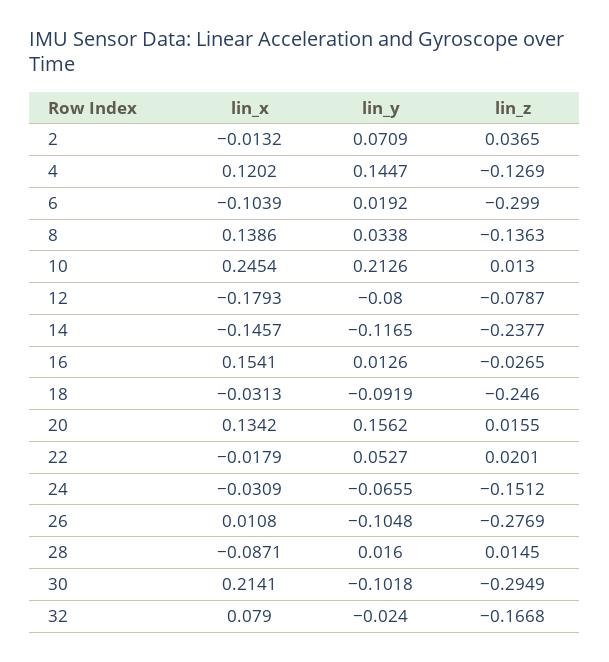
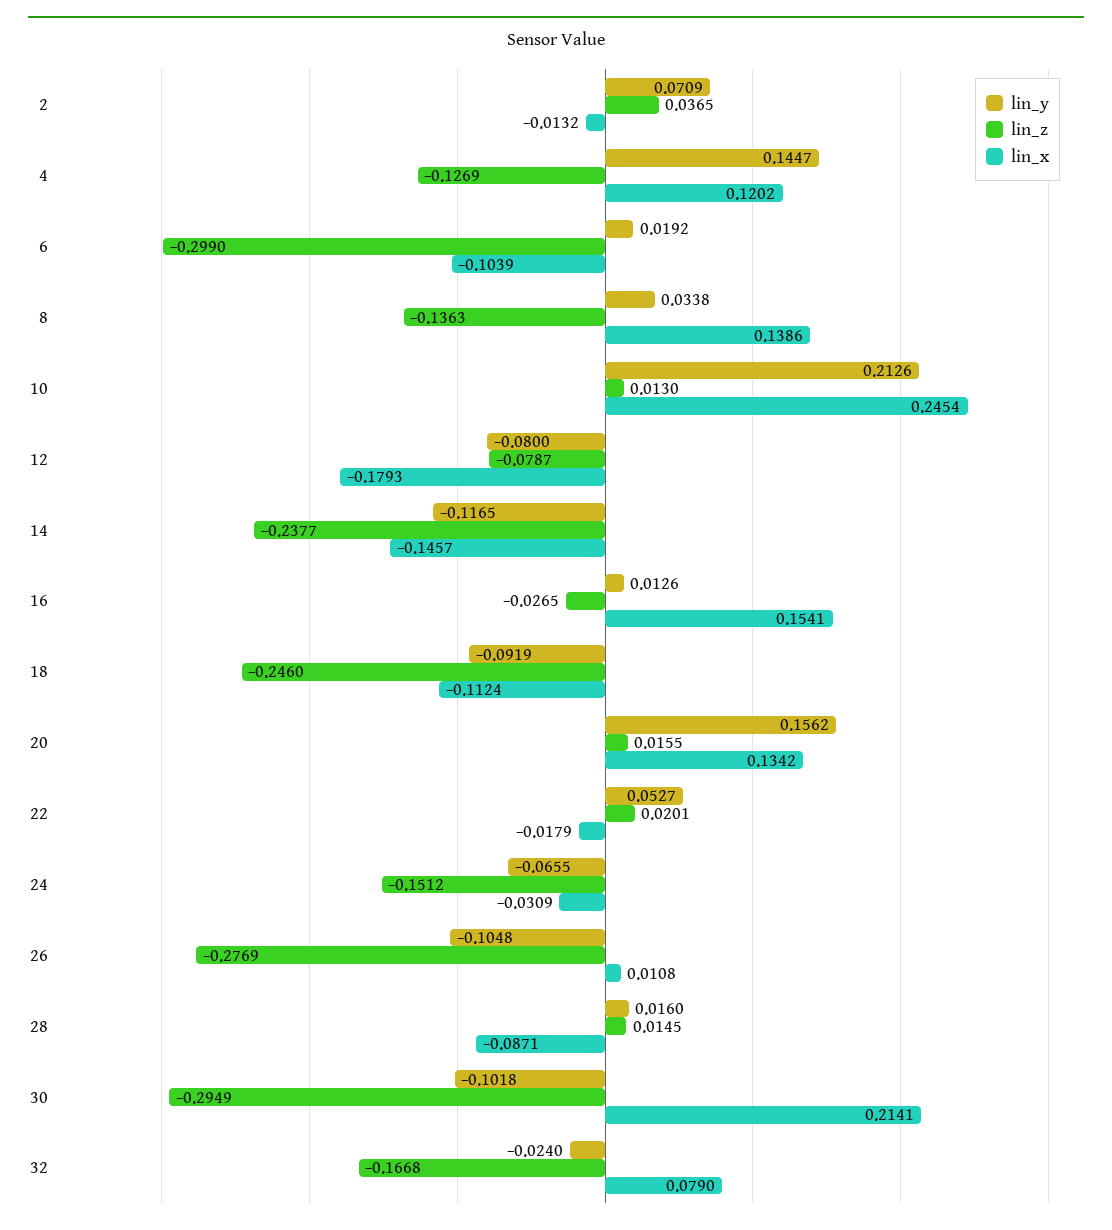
lin_x, 18: -0.0313 -> -0.1124

